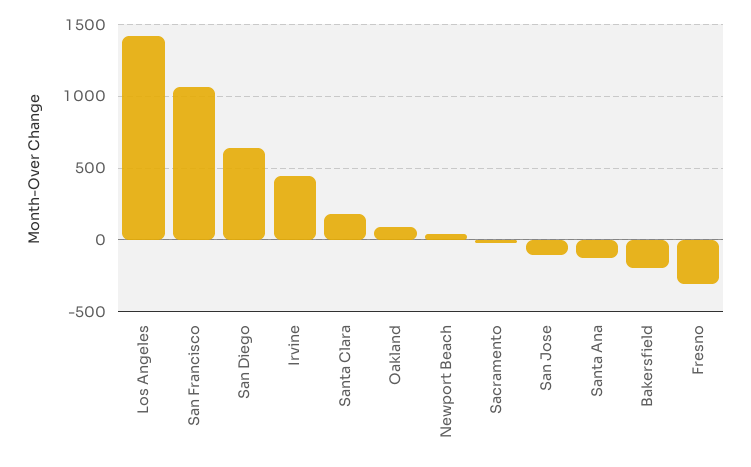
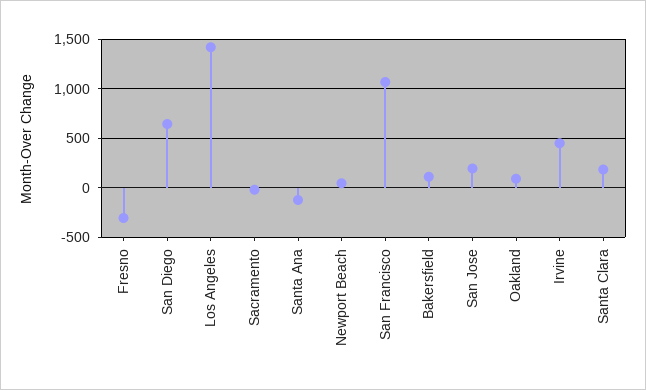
San Jose: -100 -> 200
Bakersfield: -200 -> 100

